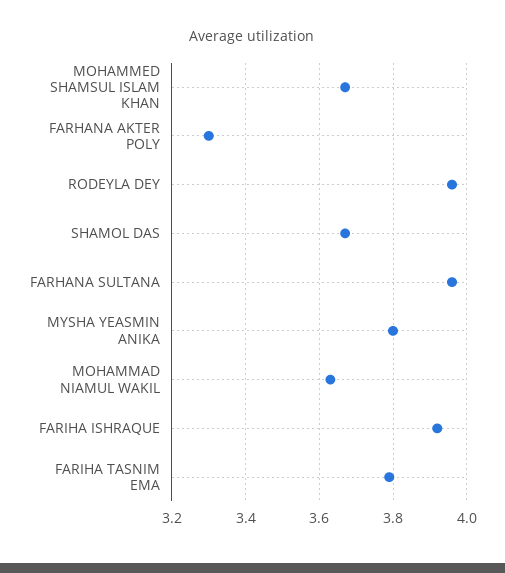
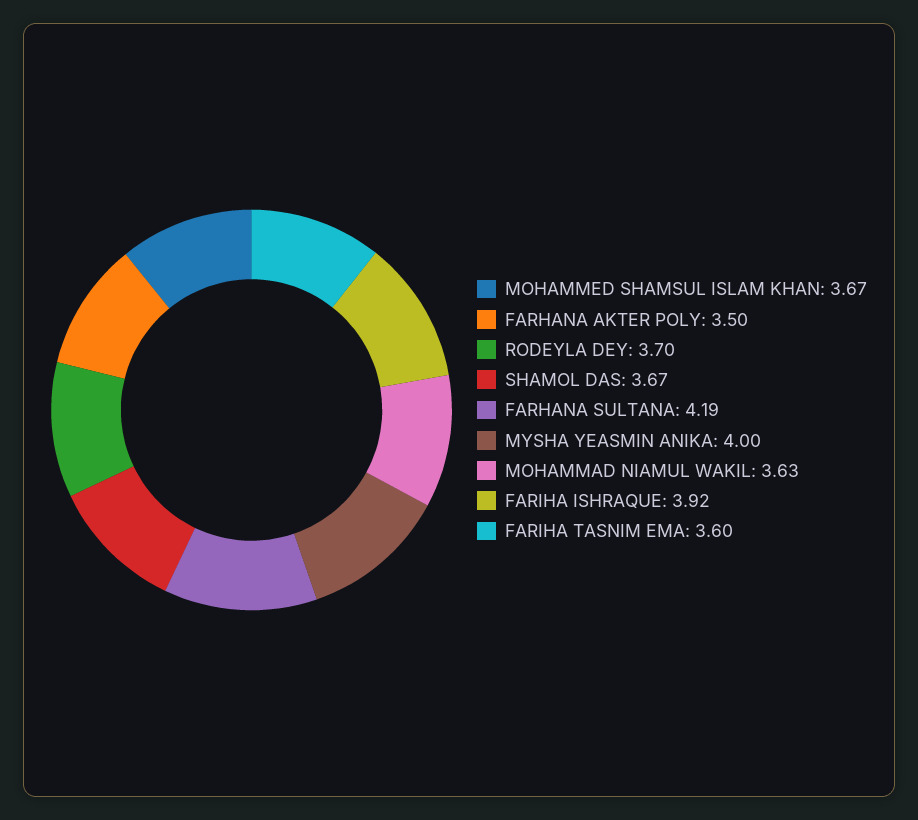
FARHANA AKTER POLY: 3.3 -> 3.5
RODEYLA DEY: 3.95 -> 3.7
FARHANA SULTANA: 3.95 -> 4.19
MYSHA YEASMIN ANIKA: 3.8 -> 4
FARIHA TASNIM EMA: 3.8 -> 3.6

